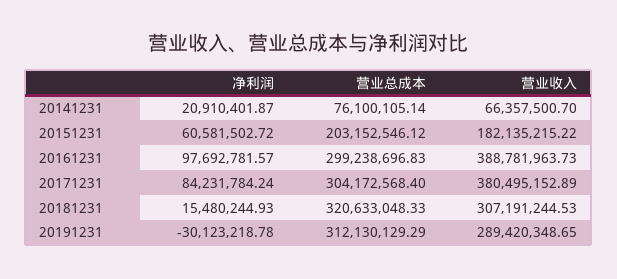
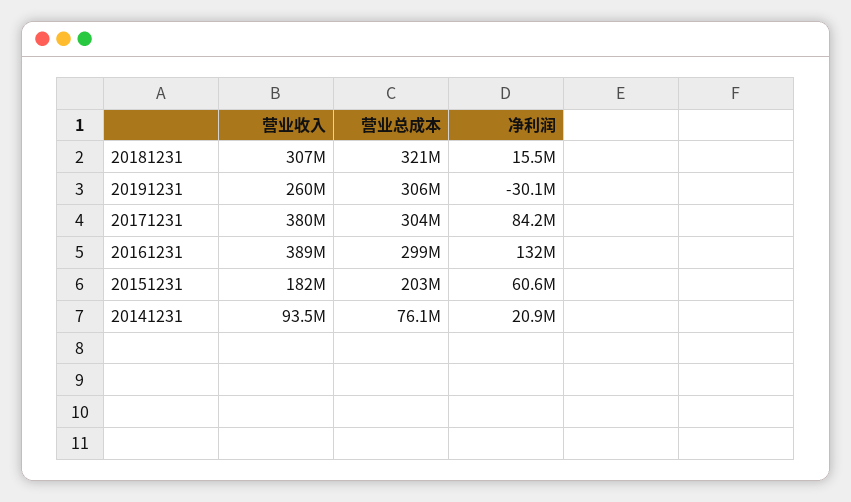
营业收入, 20141231: 66357500.7 -> 93500000
净利润, 20161231: 97692781.57 -> 132000000
营业总成本, 20191231: 312130129.29 -> 306000000
营业收入, 20191231: 289420348.65 -> 260000000

